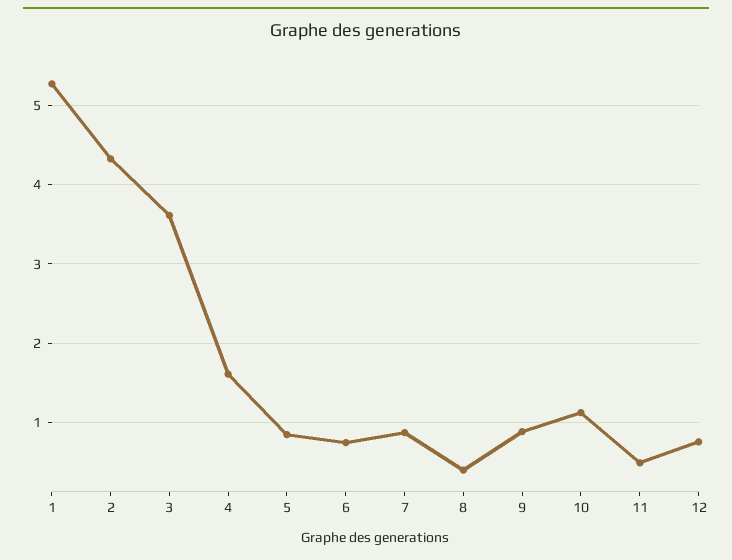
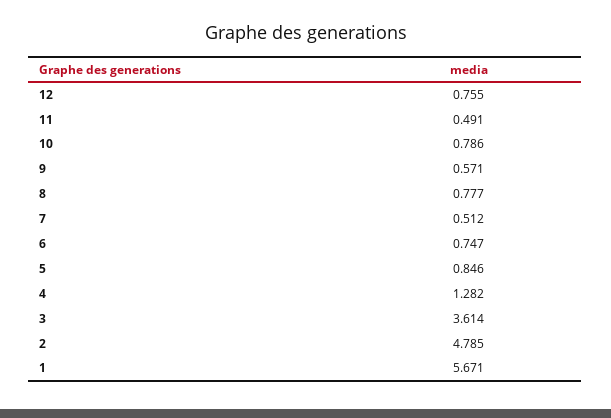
1: 5.3 -> 5.671
2: 4.3 -> 4.785
4: 1.6 -> 1.282
7: 0.9 -> 0.512
8: 0.4 -> 0.777
9: 0.9 -> 0.571
10: 1.1 -> 0.786

